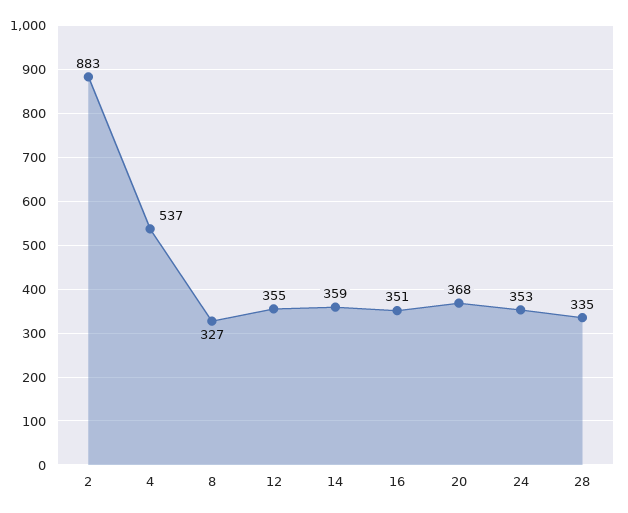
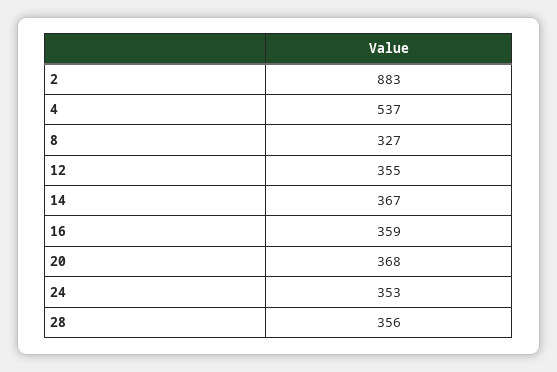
14: 359 -> 367
16: 351 -> 359
28: 335 -> 356

